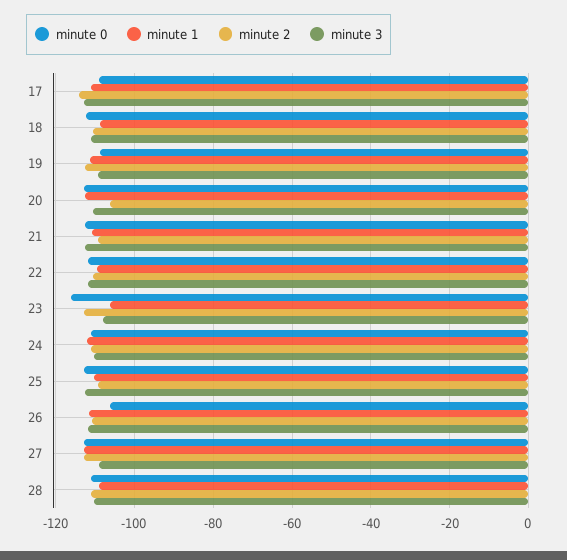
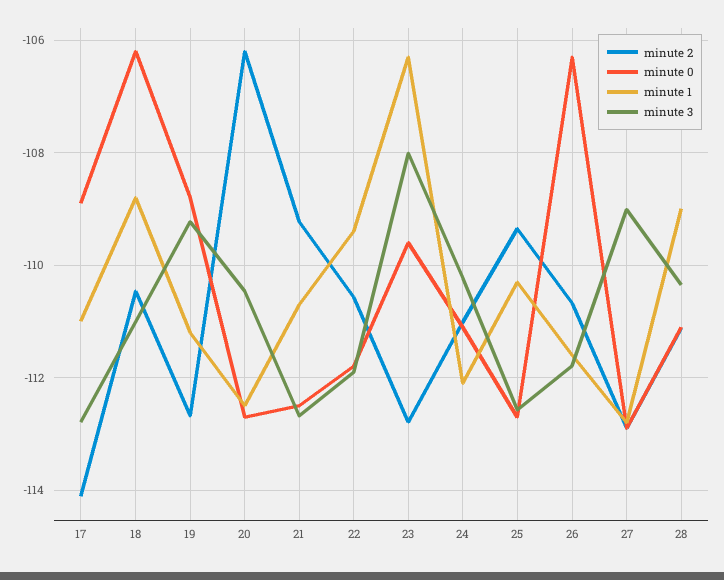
minute 0, 18: -112 -> -106.2
minute 0, 23: -116 -> -109.6

